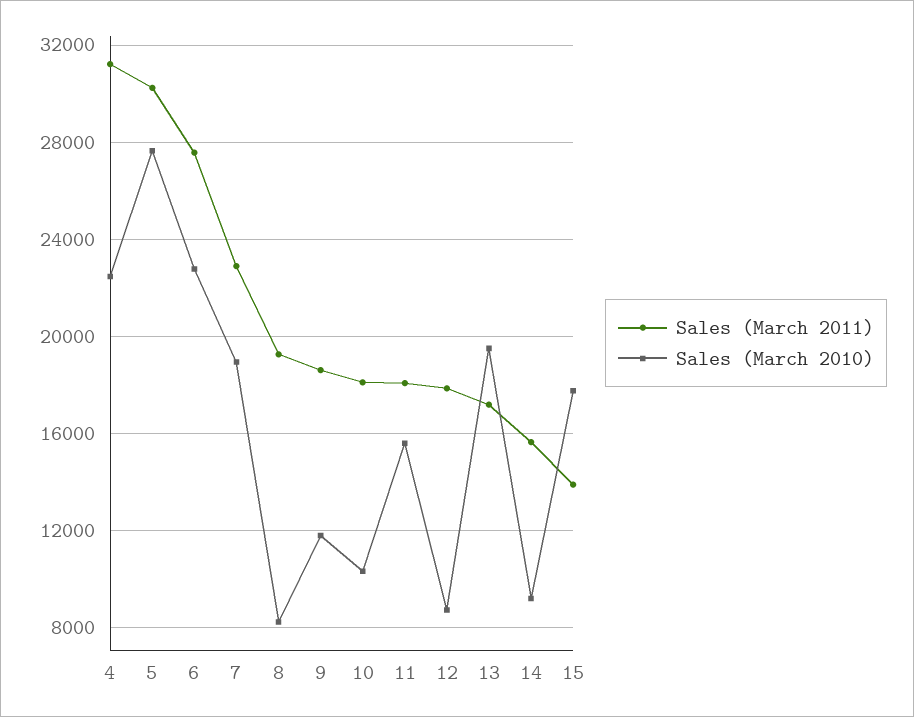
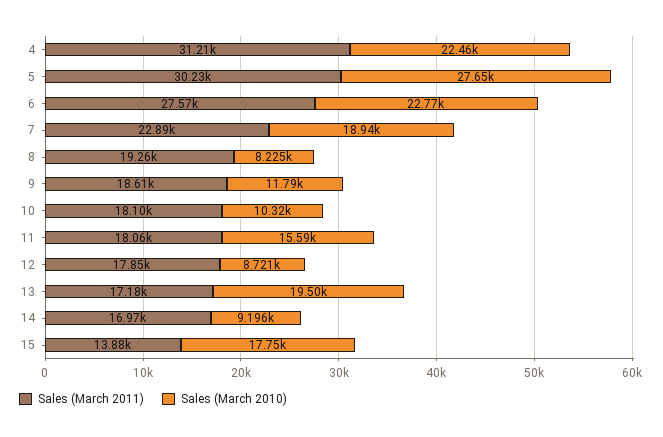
Sales (March 2011), 14: 15500 -> 16970

